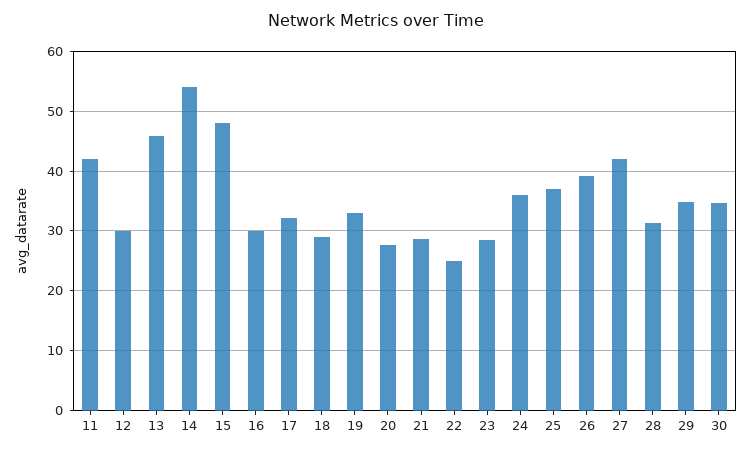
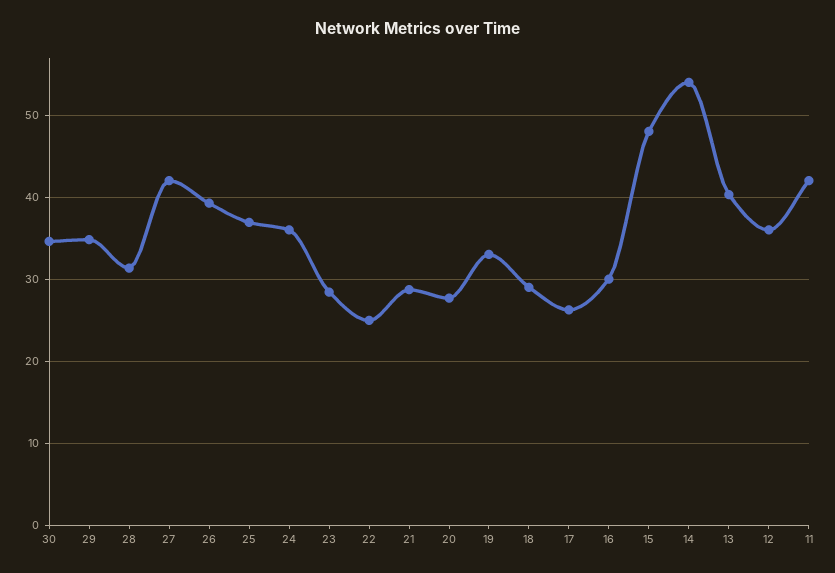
12: 30 -> 36
13: 46 -> 40
17: 32 -> 26

